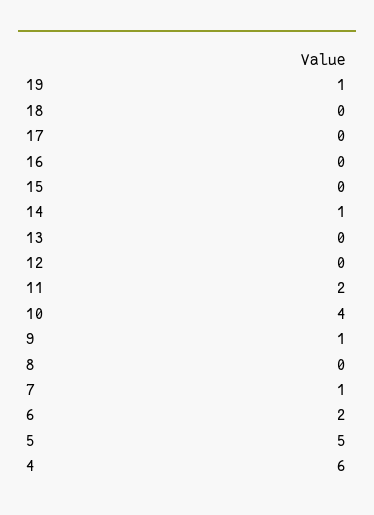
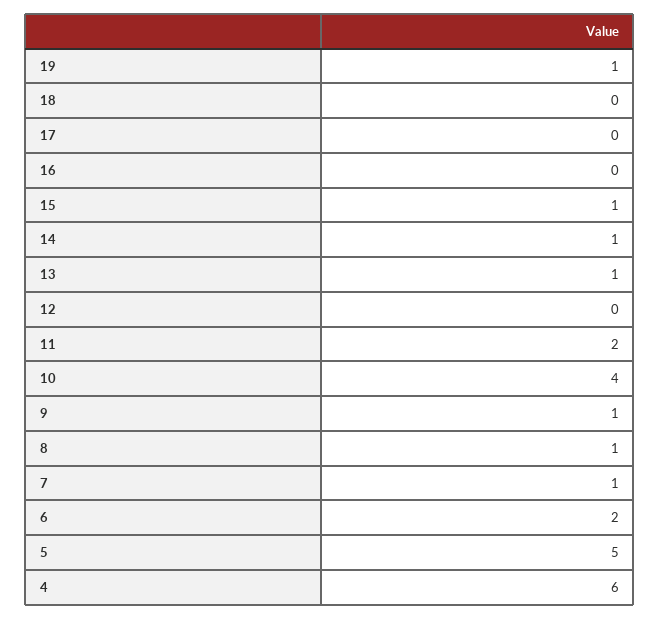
15: 0 -> 1
13: 0 -> 1
8: 0 -> 1

